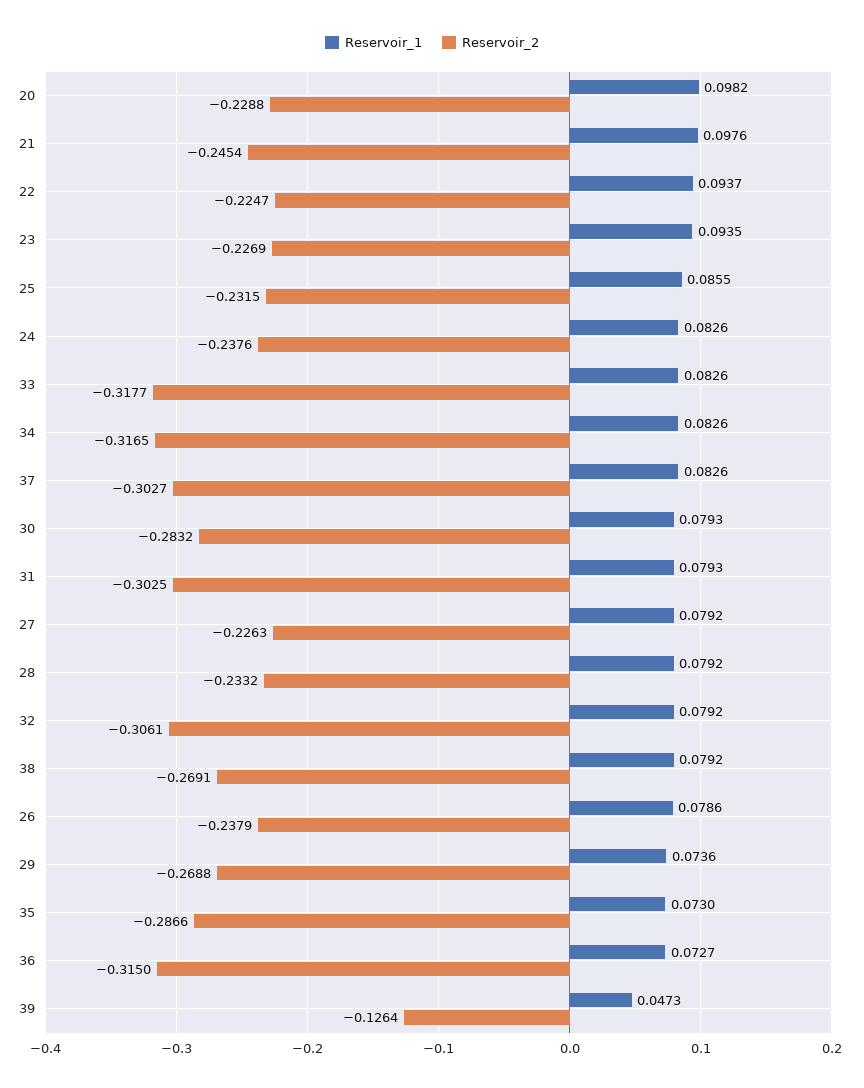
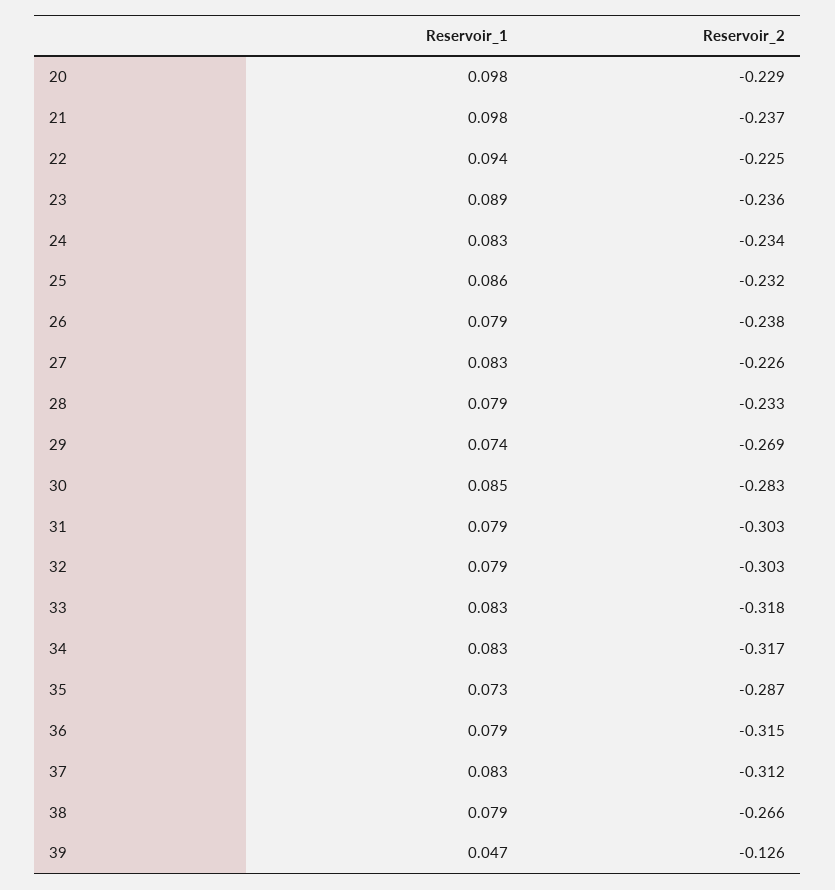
Reservoir_2, 21: -0.2454 -> -0.237
Reservoir_1, 23: 0.0935 -> 0.089
Reservoir_2, 23: -0.2269 -> -0.236
Reservoir_2, 24: -0.2376 -> -0.234
Reservoir_2, 37: -0.3027 -> -0.312
Reservoir_1, 30: 0.0793 -> 0.085
Reservoir_1, 27: 0.0792 -> 0.083
Reservoir_2, 32: -0.3061 -> -0.303
Reservoir_2, 38: -0.2691 -> -0.266
Reservoir_1, 36: 0.0727 -> 0.079

